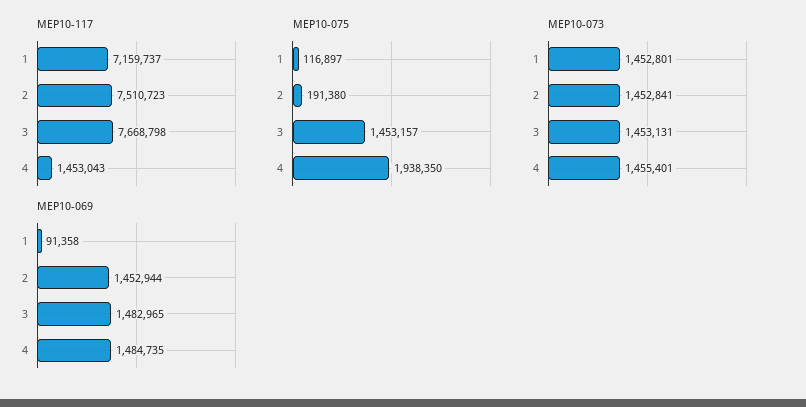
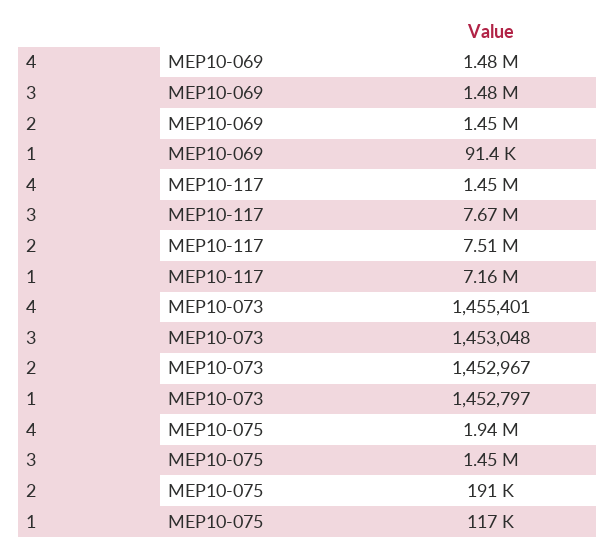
MEP10-073, 1: 1452801 -> 1452797
MEP10-073, 2: 1452841 -> 1452967
MEP10-073, 3: 1453131 -> 1453048

